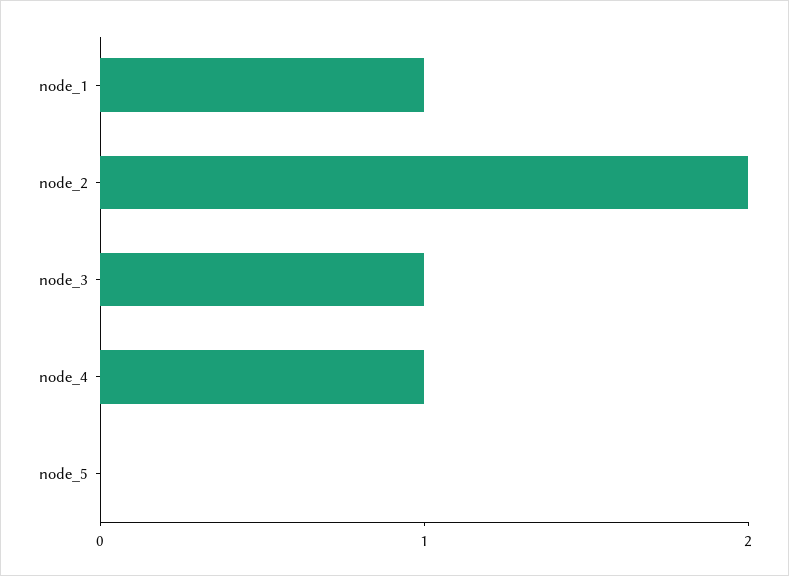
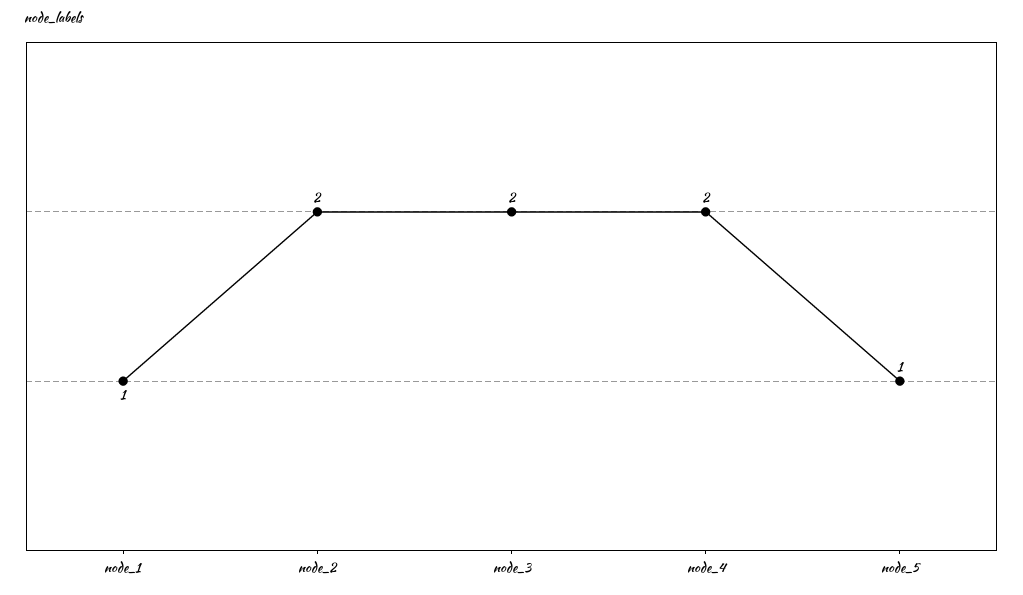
node_3: 1 -> 2
node_4: 1 -> 2
node_5: 0 -> 1

